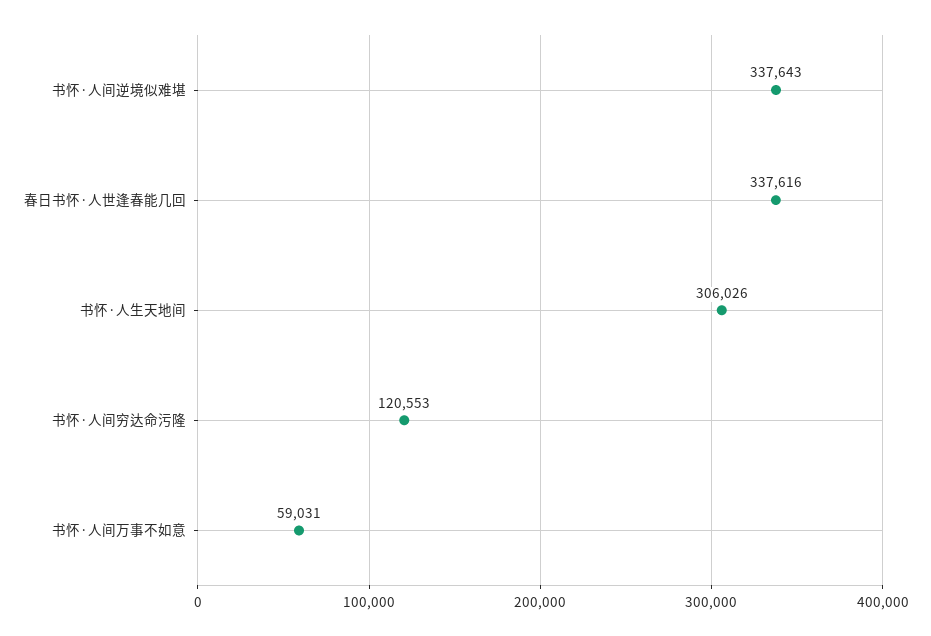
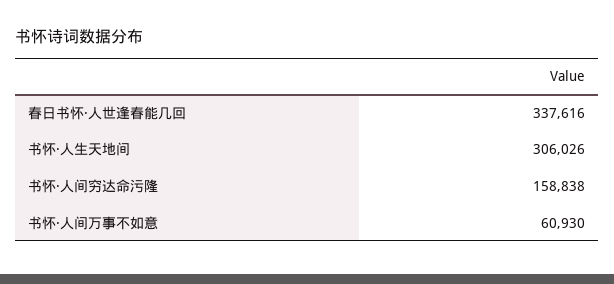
书怀·人间逆境似难堪: 337643 -> none
书怀·人间穷达命污隆: 120553 -> 158838
书怀·人间万事不如意: 59031 -> 60930

